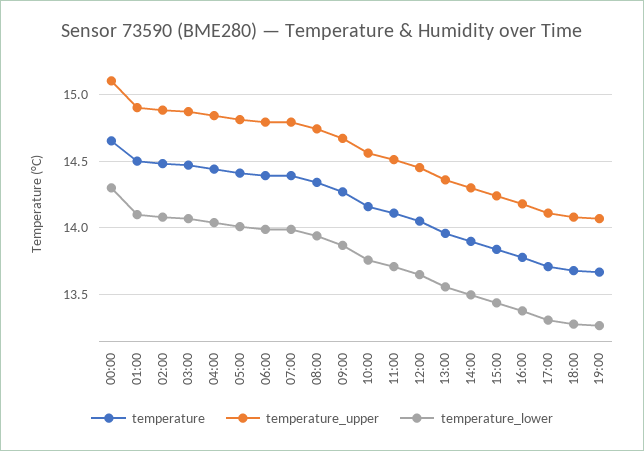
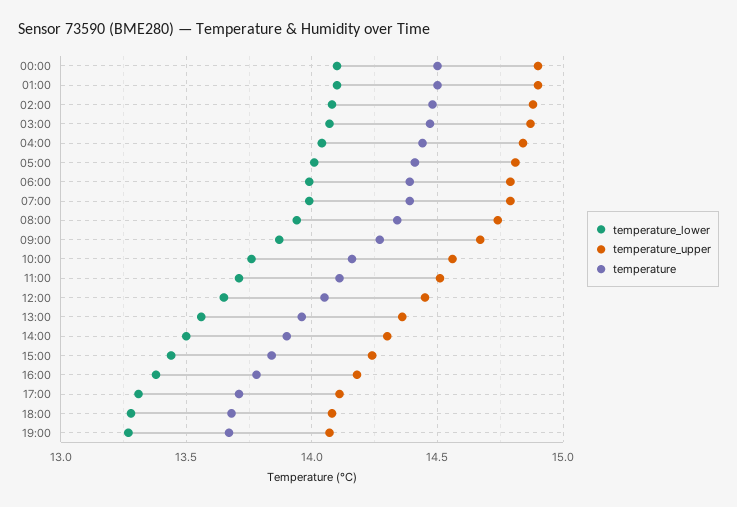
temperature, 00:00: 14.65 -> 14.5
temperature_upper, 00:00: 15.1 -> 14.9
temperature_lower, 00:00: 14.3 -> 14.1

